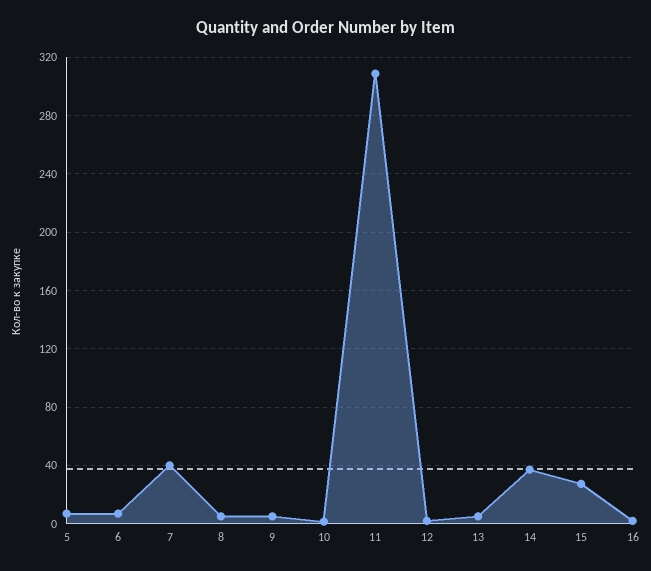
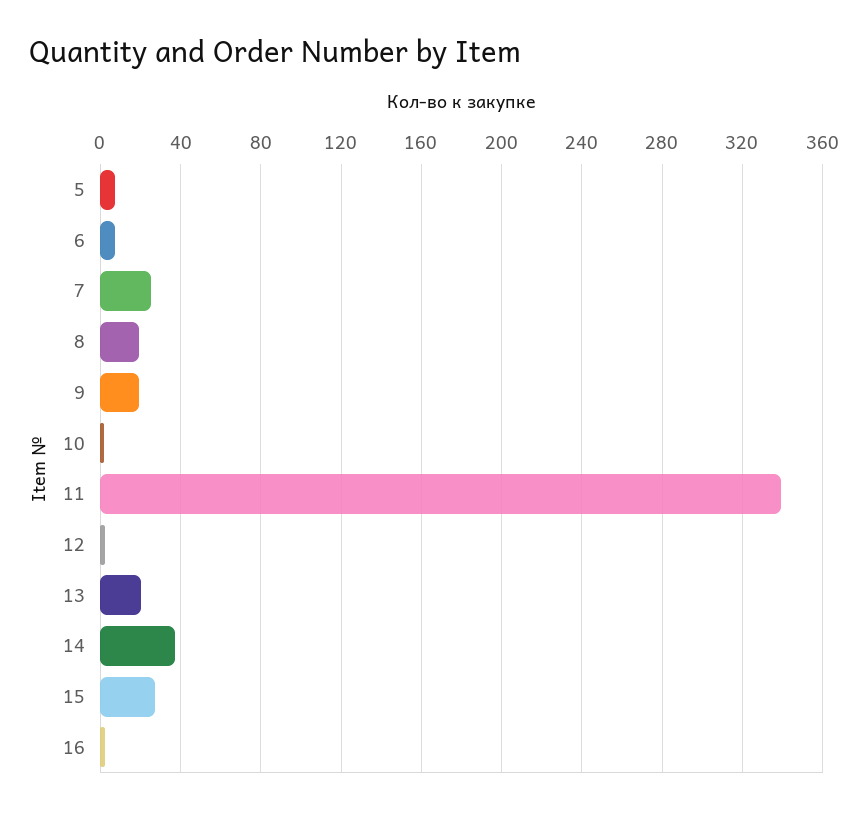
7: 40 -> 25
8: 5 -> 20
9: 5 -> 20
11: 310 -> 340
13: 5 -> 20

